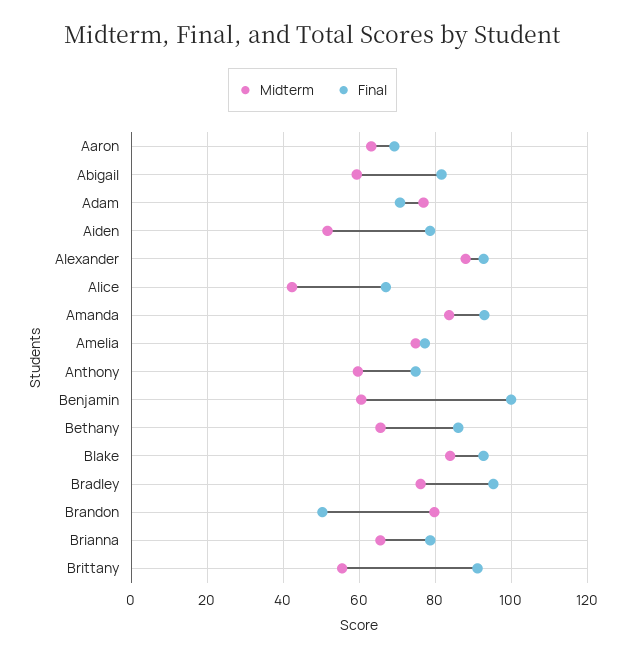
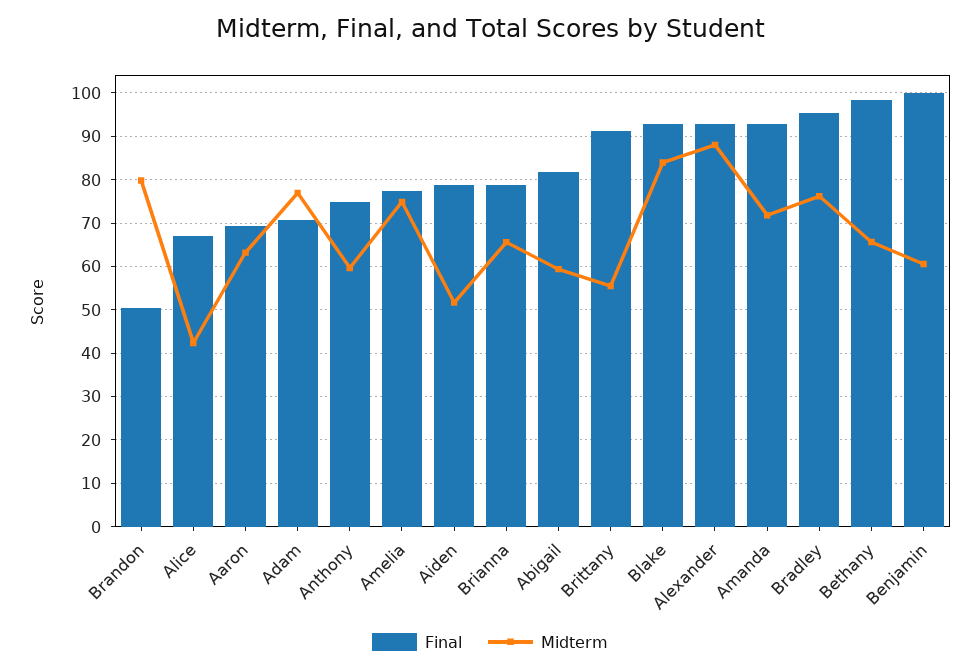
Midterm, Amanda: 84 -> 72
Final, Bethany: 86 -> 98

